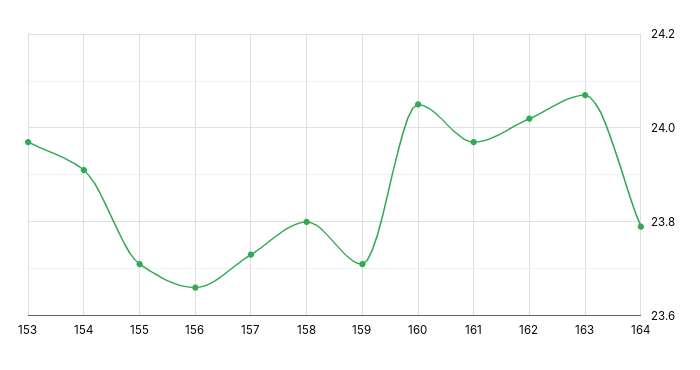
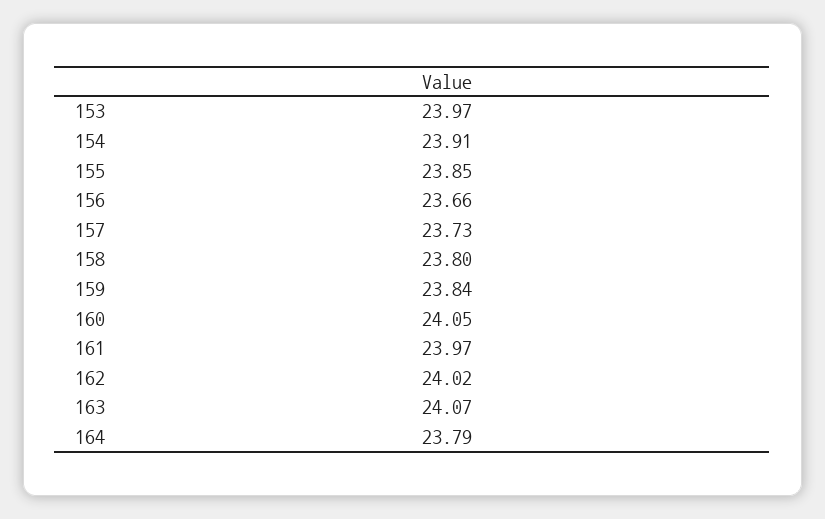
155: 23.7 -> 23.85
159: 23.7 -> 23.84

